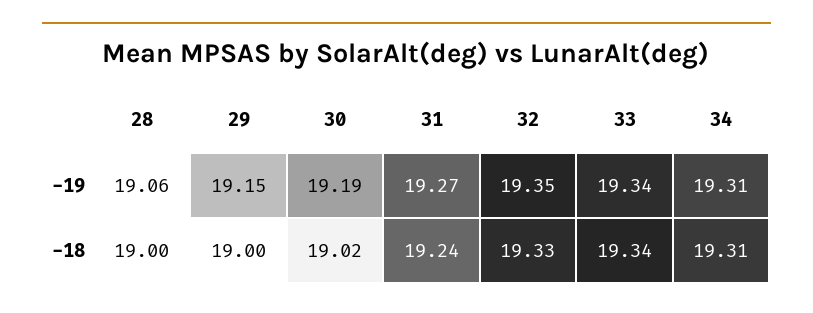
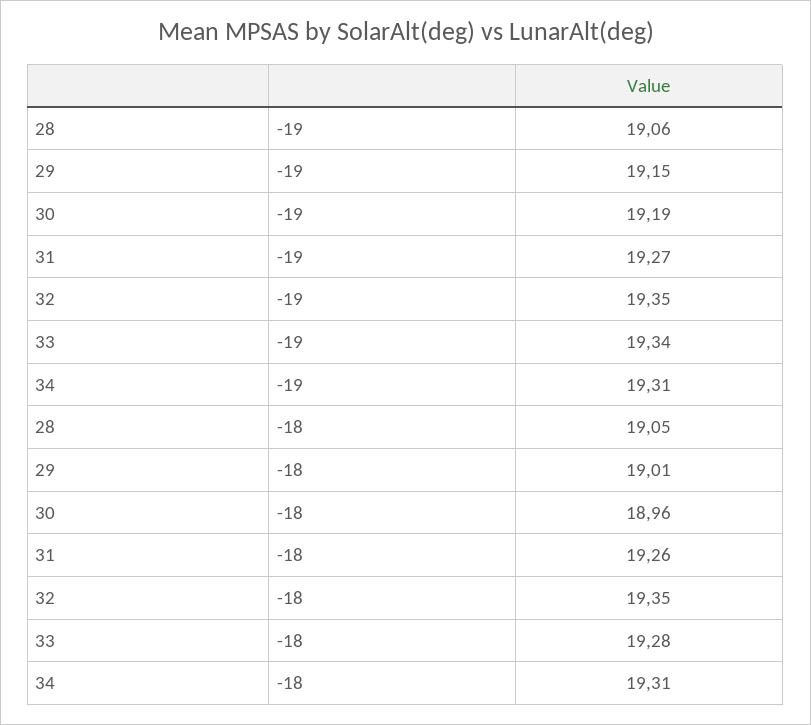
28, -18: 19 -> 19.05
29, -18: 19 -> 19.01
30, -18: 19.02 -> 18.96
31, -18: 19.24 -> 19.26
32, -18: 19.33 -> 19.35
33, -18: 19.34 -> 19.28

